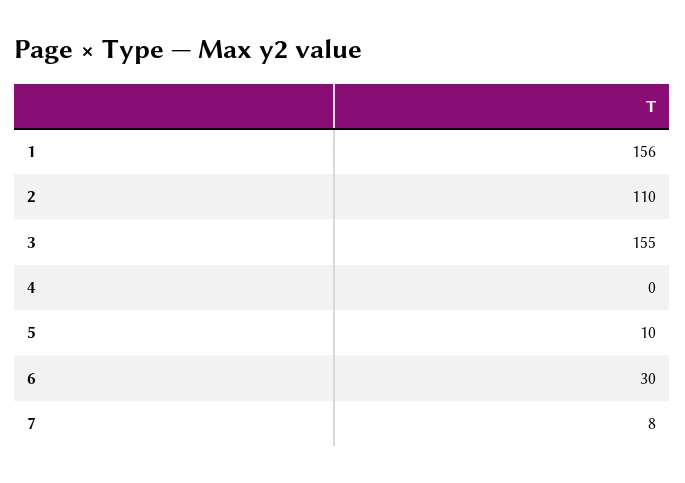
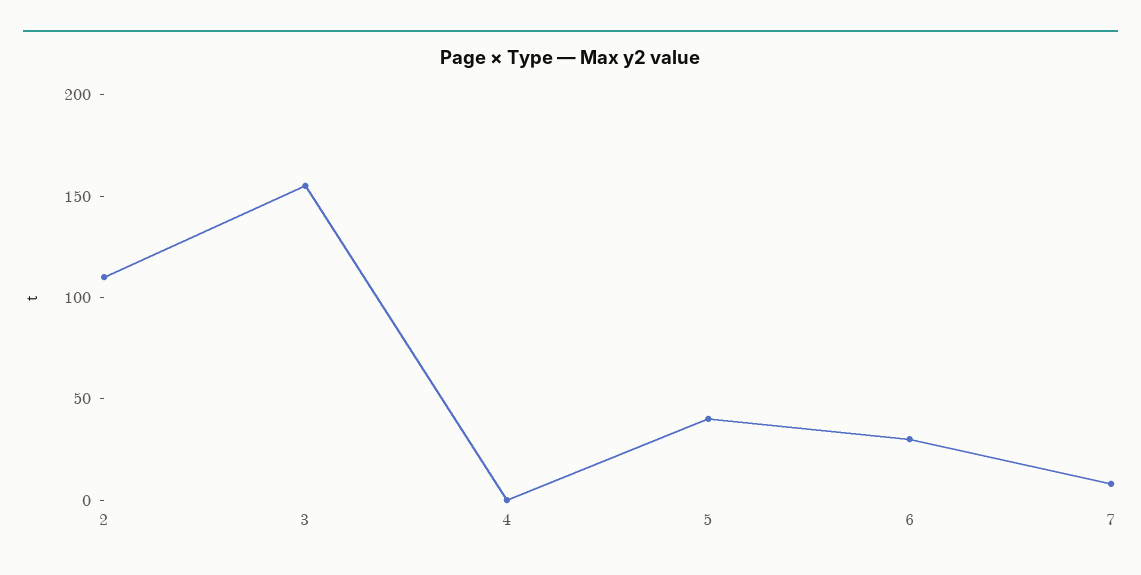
1: 156 -> none
5: 10 -> 40

